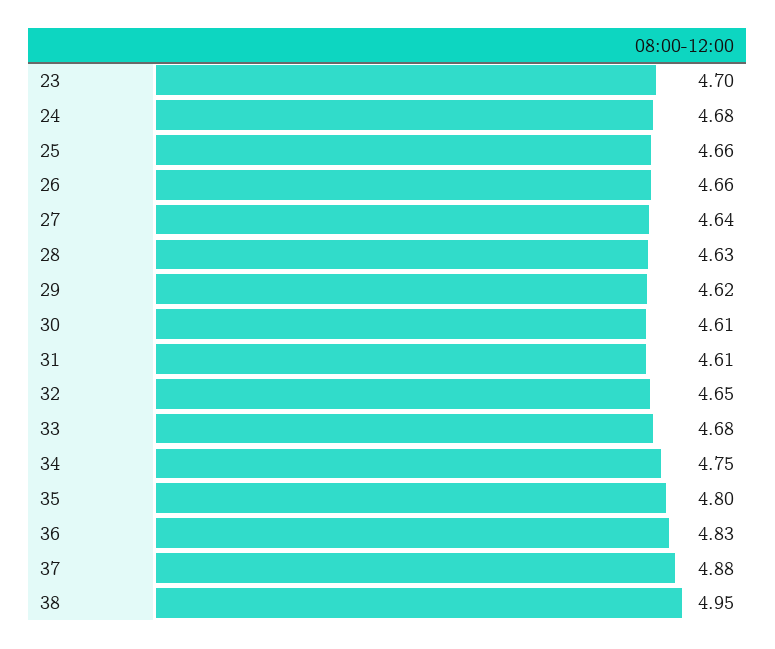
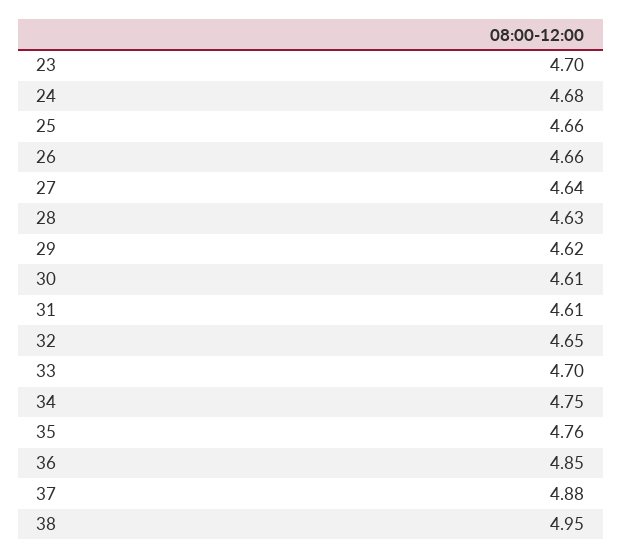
33: 4.68 -> 4.7
35: 4.8 -> 4.76
36: 4.83 -> 4.85

